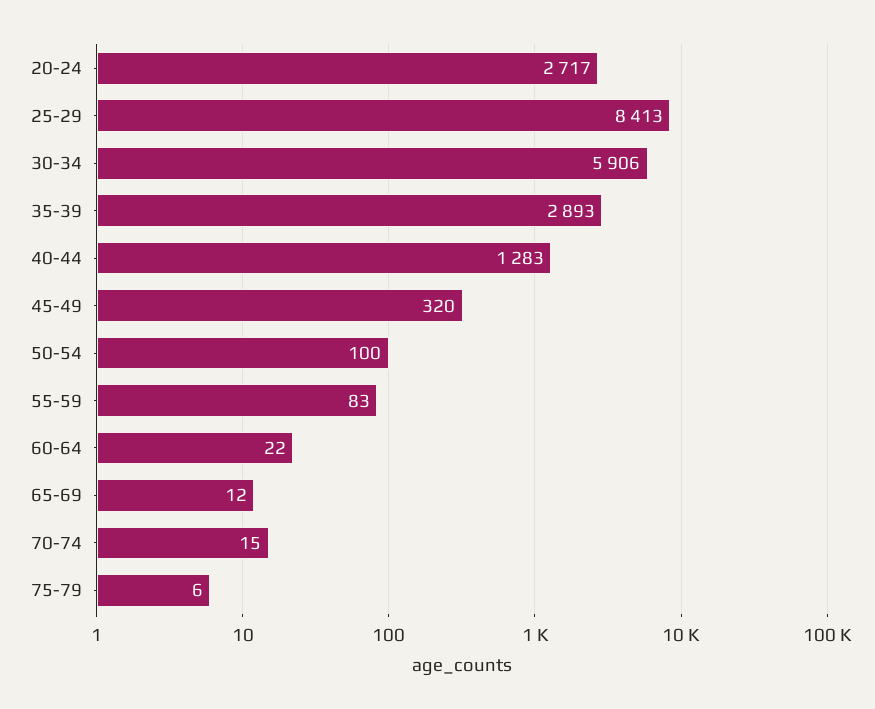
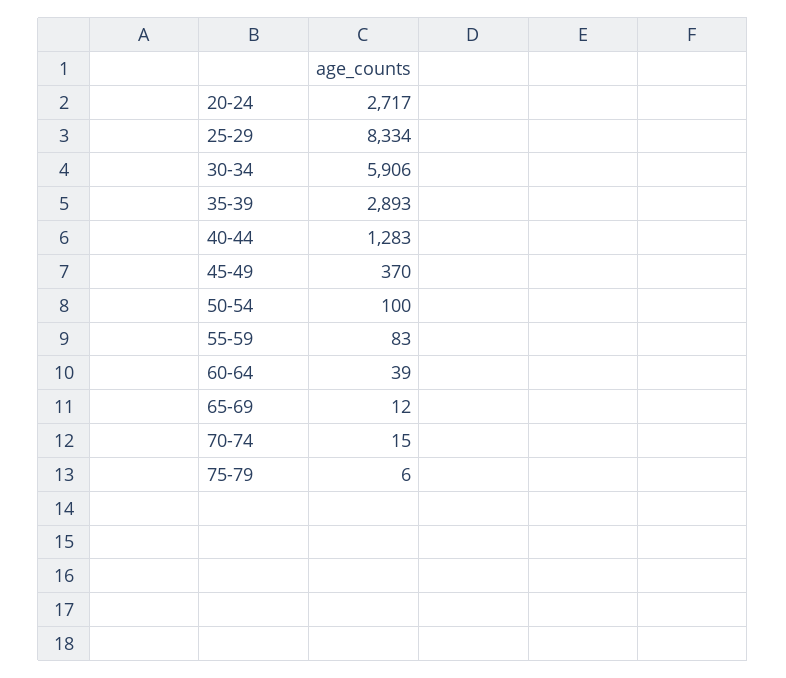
25-29: 8413 -> 8334
45-49: 320 -> 370
60-64: 22 -> 39

